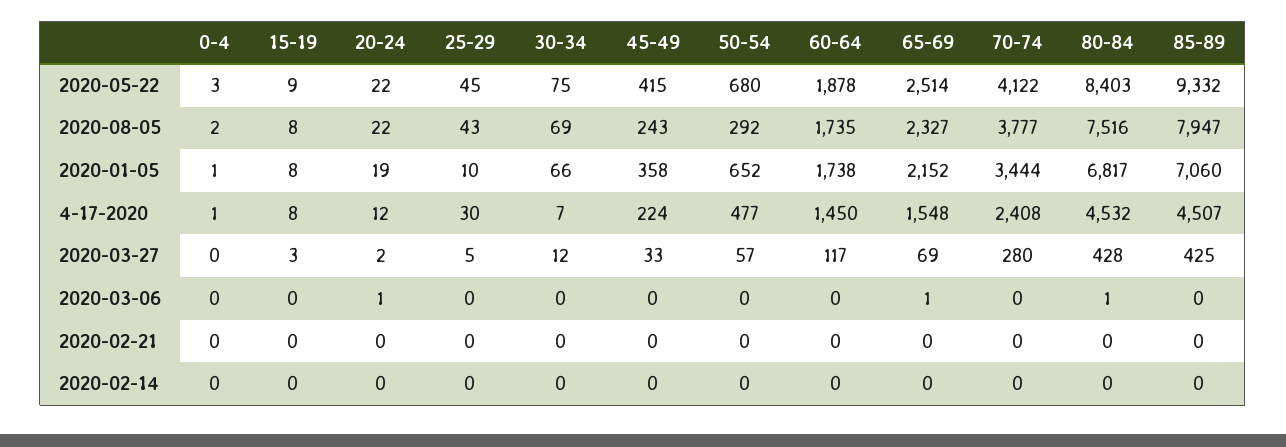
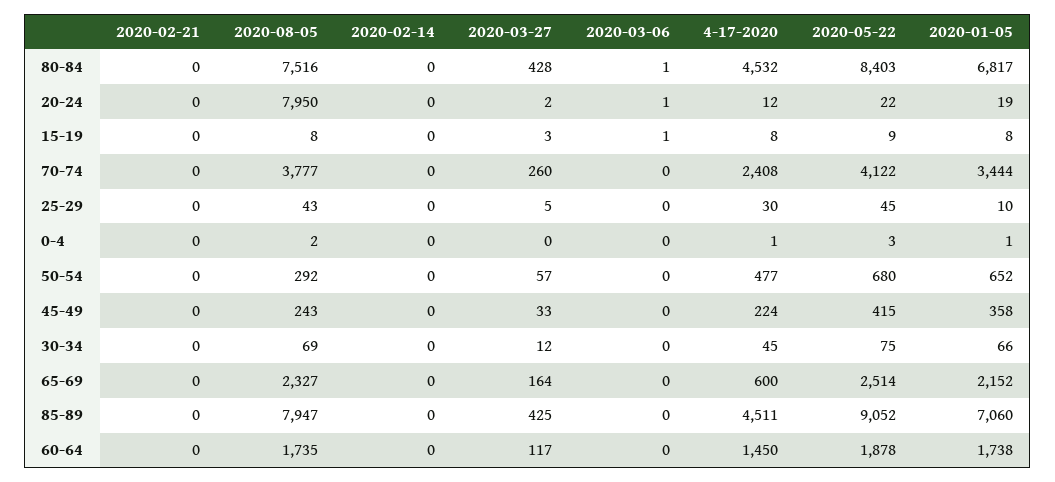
85-89, 2020-05-22: 9332 -> 9052
20-24, 2020-08-05: 22 -> 7950
30-34, 4-17-2020: 7 -> 45
65-69, 4-17-2020: 1548 -> 600
85-89, 4-17-2020: 4507 -> 4511
65-69, 2020-03-27: 69 -> 164
70-74, 2020-03-27: 280 -> 260
15-19, 2020-03-06: 0 -> 1
65-69, 2020-03-06: 1 -> 0

